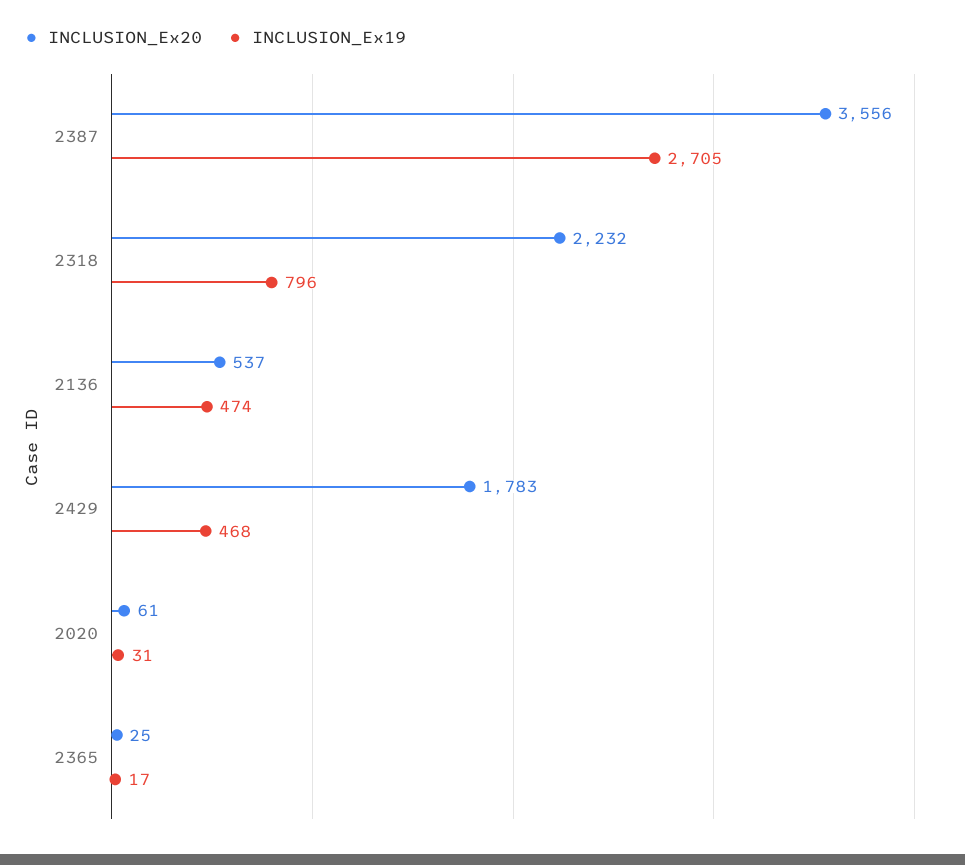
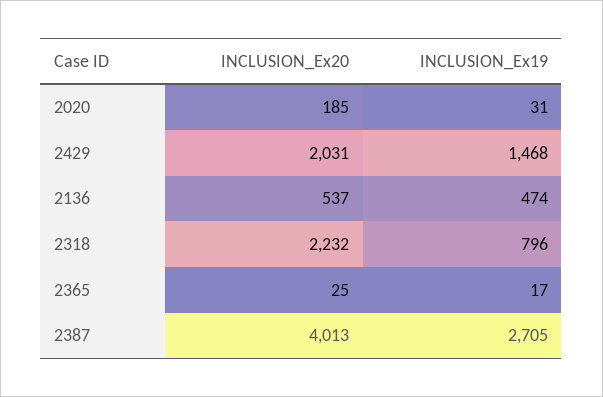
INCLUSION_Ex20, 2387: 3556 -> 4013
INCLUSION_Ex20, 2429: 1783 -> 2031
INCLUSION_Ex19, 2429: 468 -> 1468
INCLUSION_Ex20, 2020: 61 -> 185

